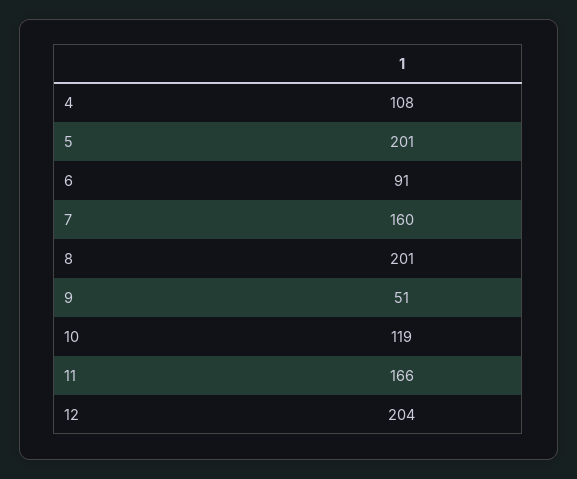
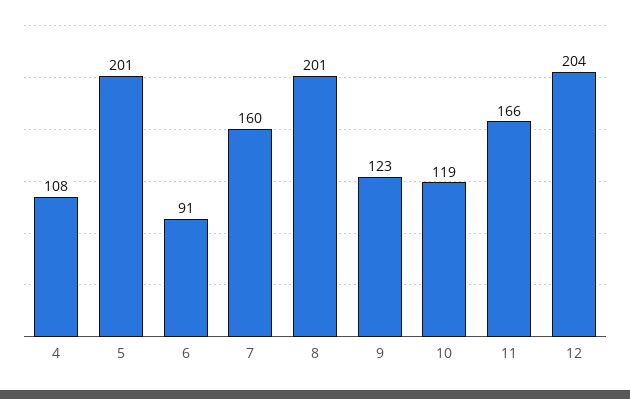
9: 51 -> 123

